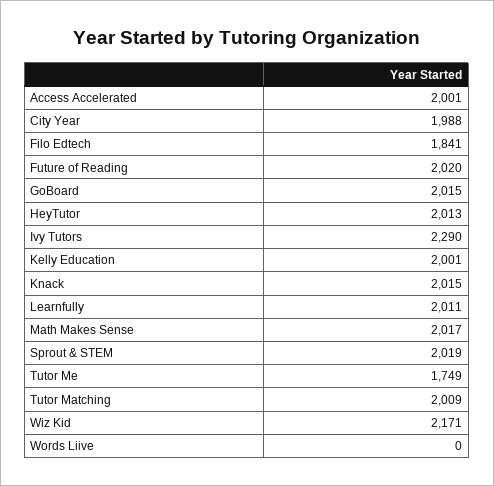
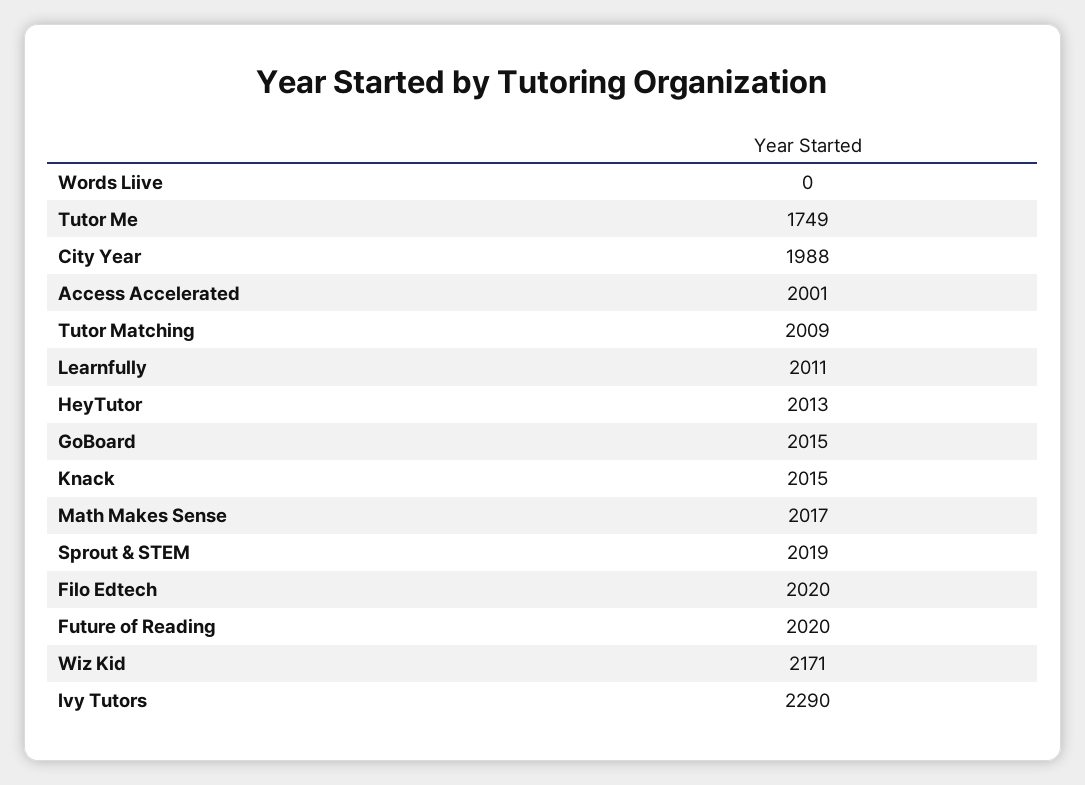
Filo Edtech: 1841 -> 2020
Kelly Education: 2001 -> none

